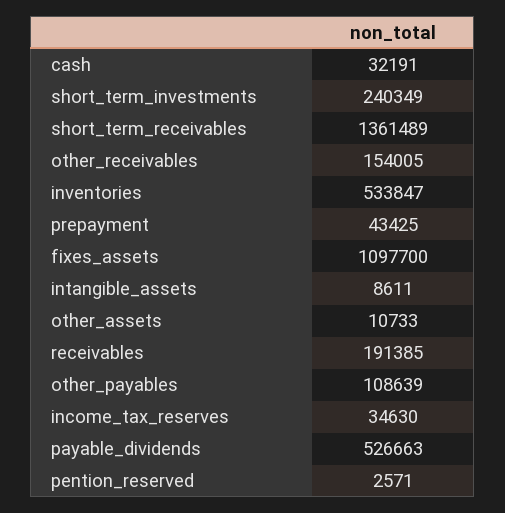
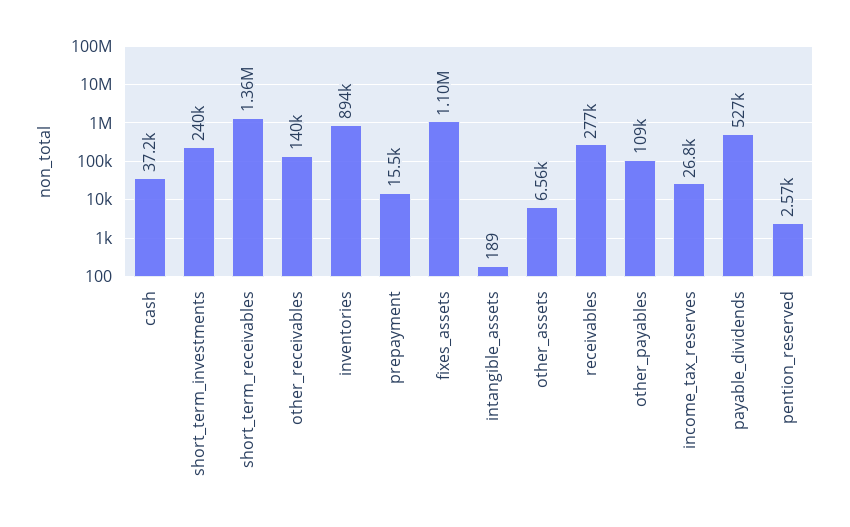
cash: 32191 -> 37200
other_receivables: 154005 -> 140000
inventories: 533847 -> 894000
prepayment: 43425 -> 15500
intangible_assets: 8611 -> 189
other_assets: 10733 -> 6560
receivables: 191385 -> 277000
income_tax_reserves: 34630 -> 26800

